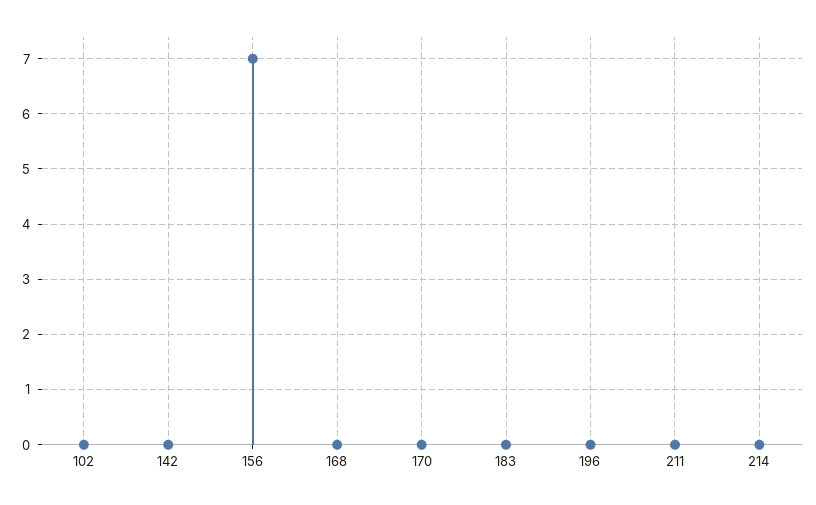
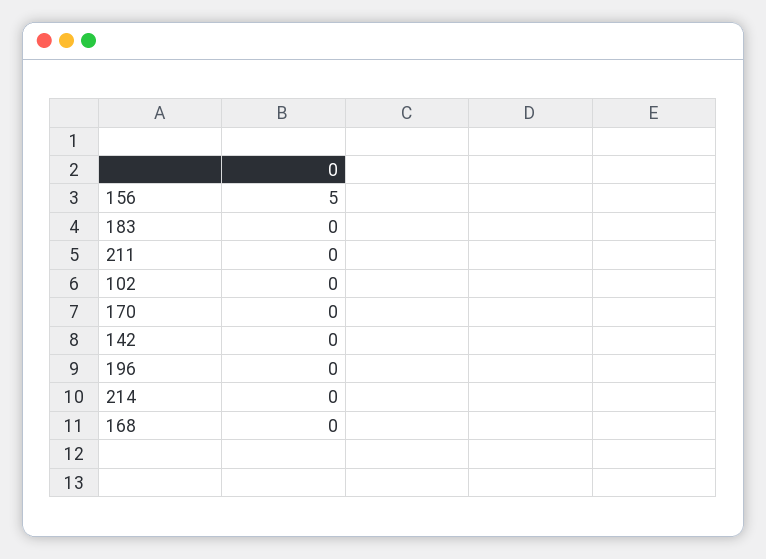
156: 7 -> 5

